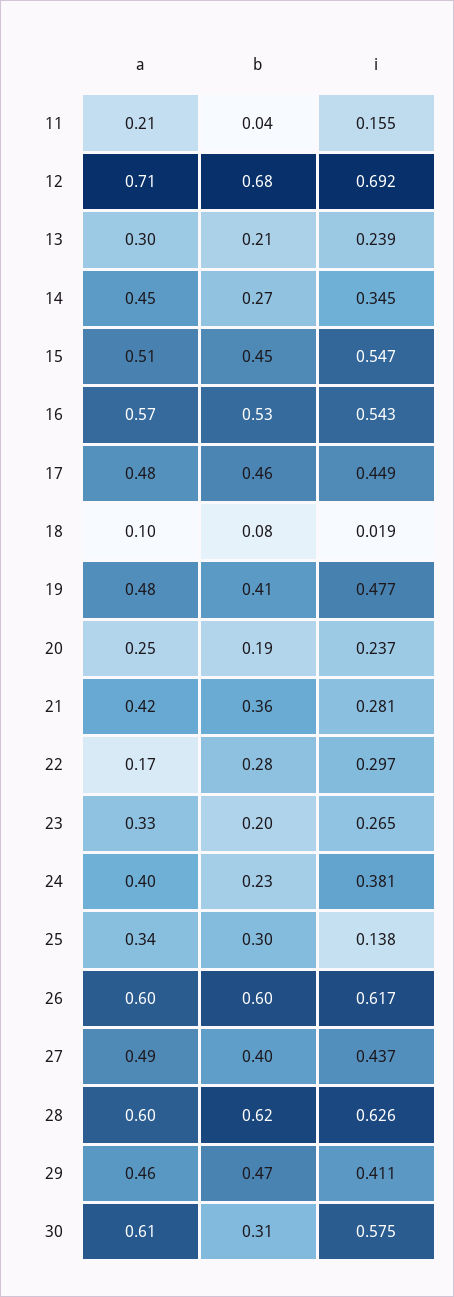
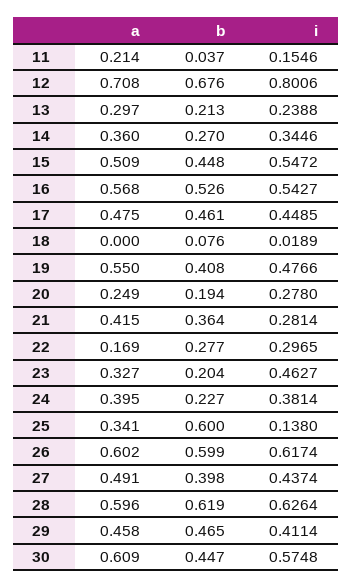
i, 12: 0.692 -> 0.8006
a, 14: 0.45 -> 0.36
a, 18: 0.1 -> 0
a, 19: 0.48 -> 0.55
i, 20: 0.237 -> 0.278
i, 23: 0.265 -> 0.4627
b, 25: 0.3 -> 0.6
b, 30: 0.31 -> 0.447

